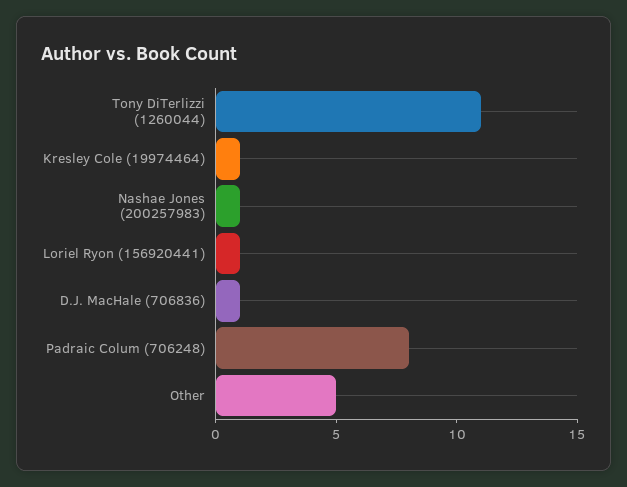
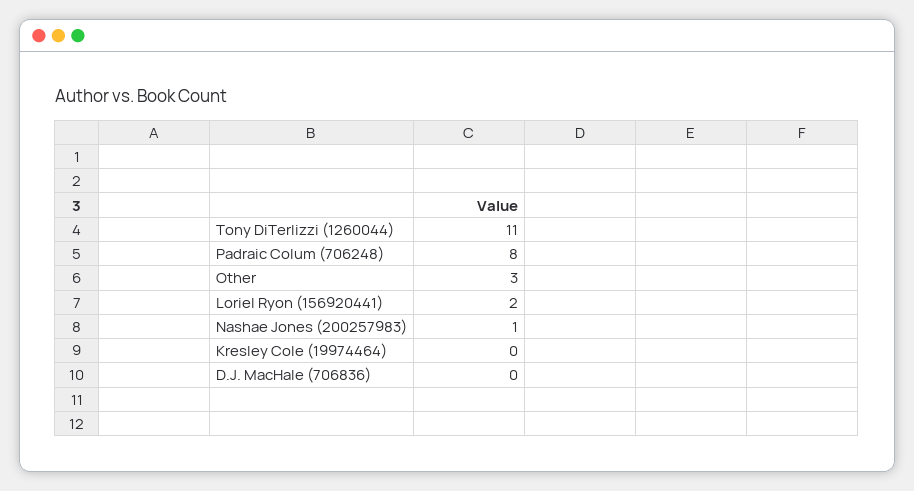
Kresley Cole (19974464): 1 -> 0
Loriel Ryon (156920441): 1 -> 2
D.J. MacHale (706836): 1 -> 0
Other: 5 -> 3

